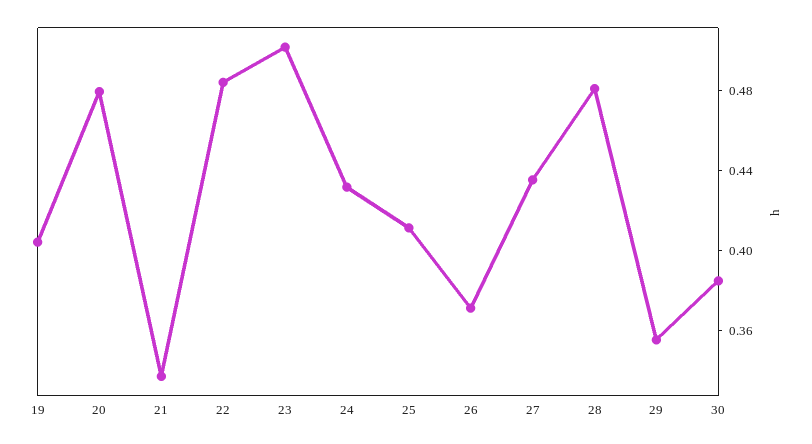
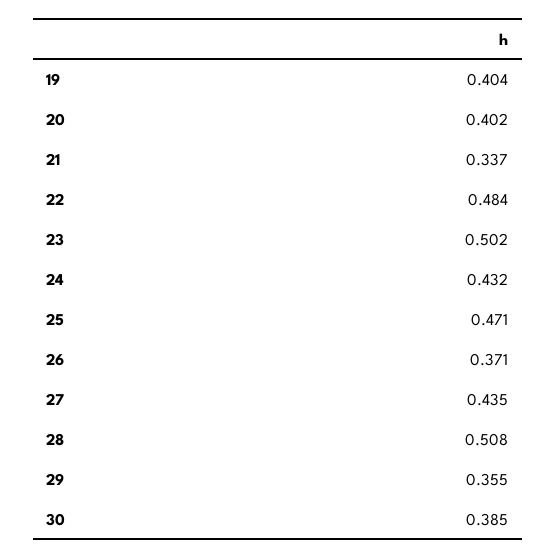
20: 0.48 -> 0.402
25: 0.41 -> 0.471
28: 0.48 -> 0.508

